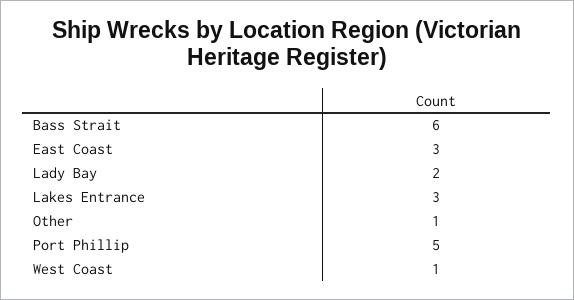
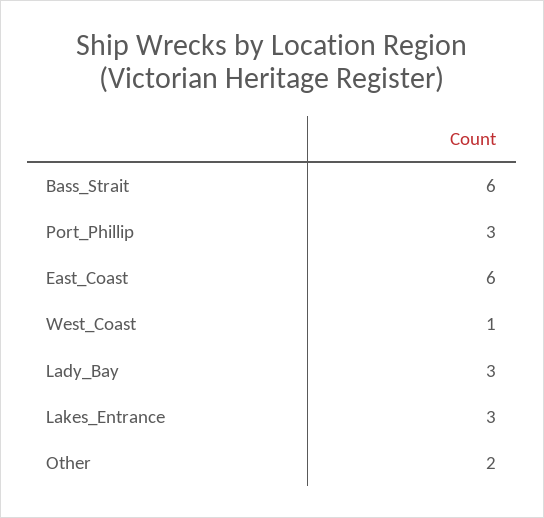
East Coast: 3 -> 6
Lady Bay: 2 -> 3
Other: 1 -> 2
Port Phillip: 5 -> 3

